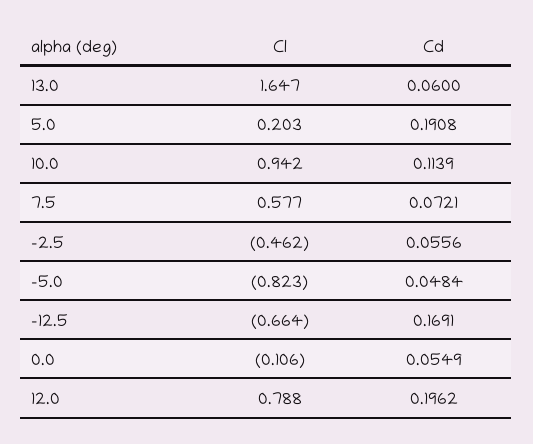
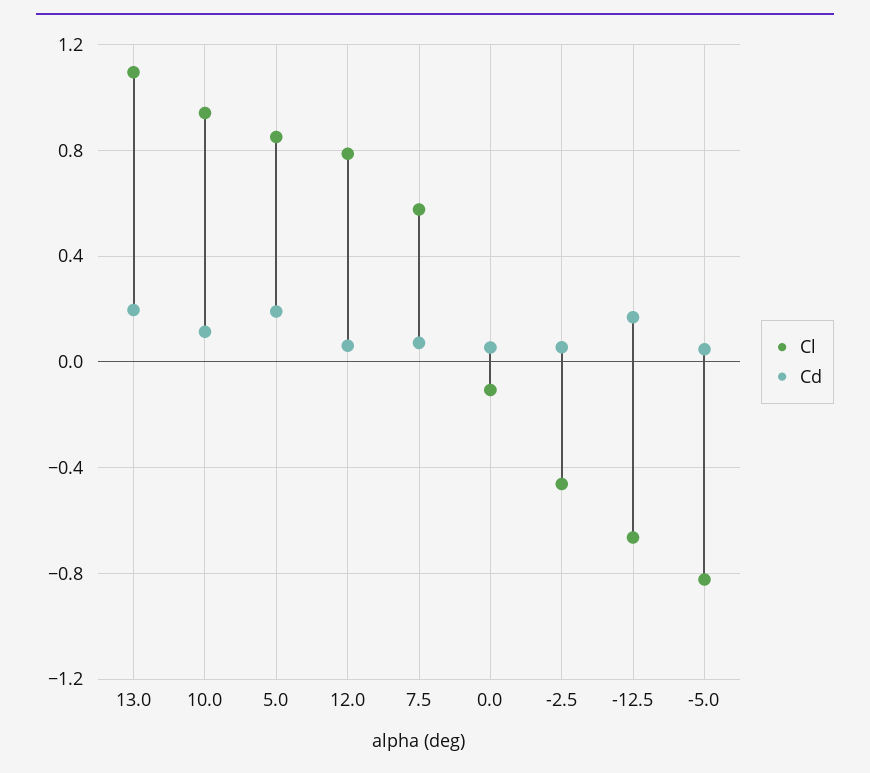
Cl, 13.0: 1.647 -> 1.1
Cd, 13.0: 0.06 -> 0.2
Cl, 5.0: 0.203 -> 0.85
Cd, 12.0: 0.1962 -> 0.05

